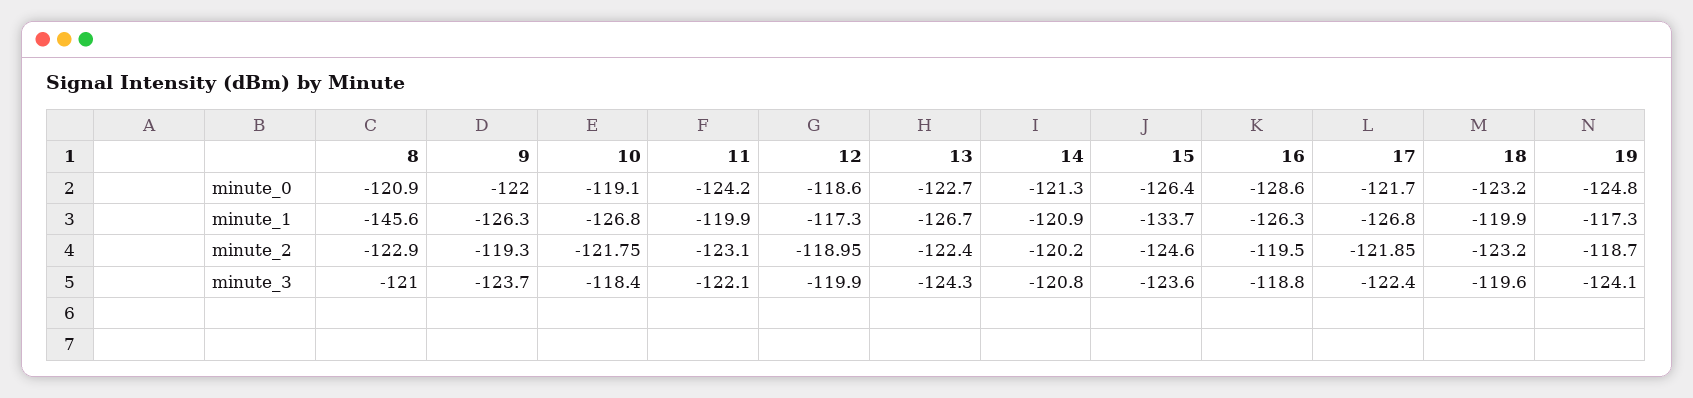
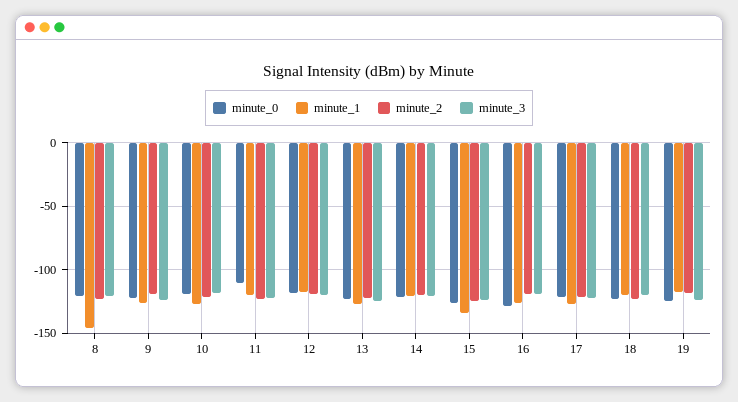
minute_0, 11: -124.2 -> -110

